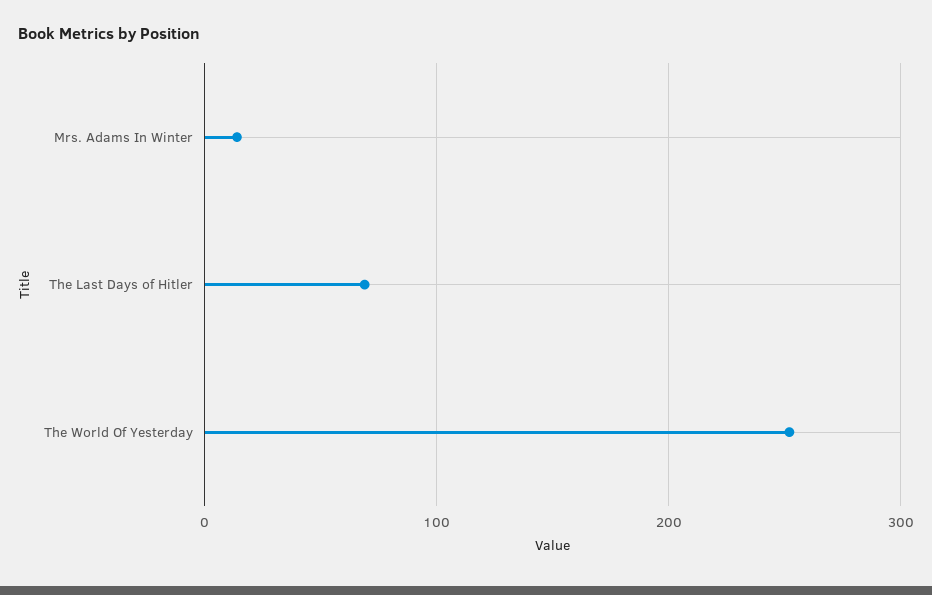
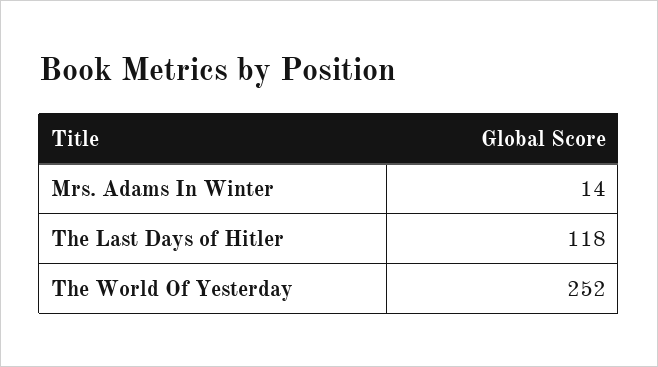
The Last Days of Hitler: 70 -> 118

